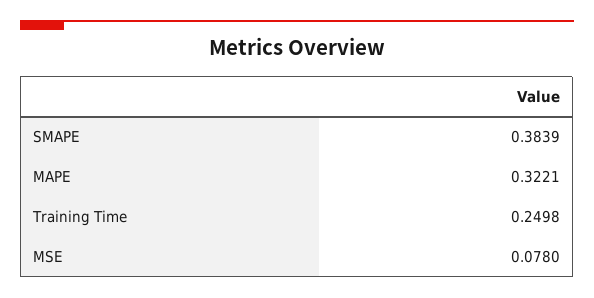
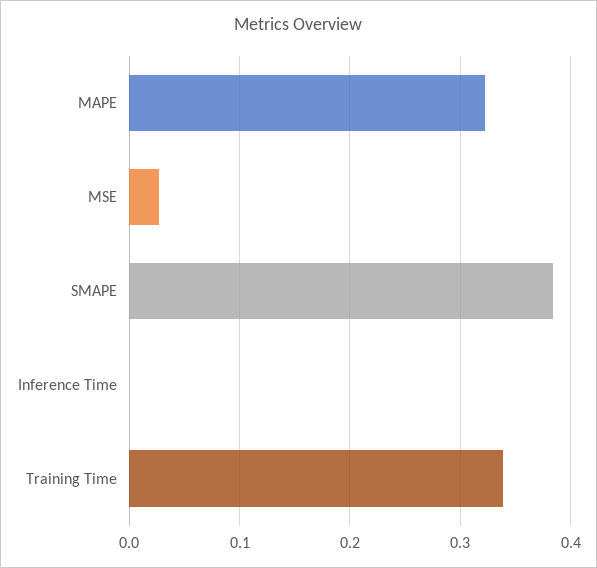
Training Time: 0.2498 -> 0.34
MSE: 0.078 -> 0.03
Inference Time: none -> 0

